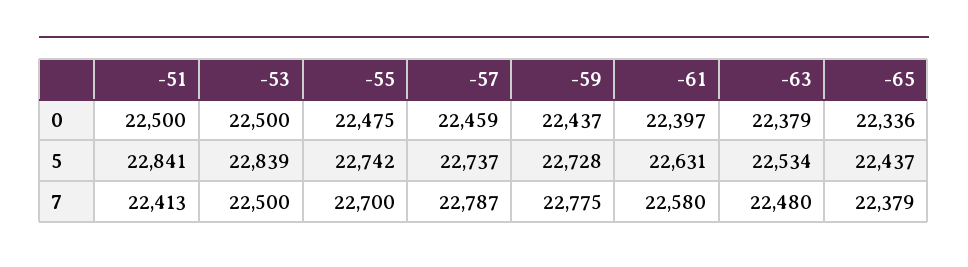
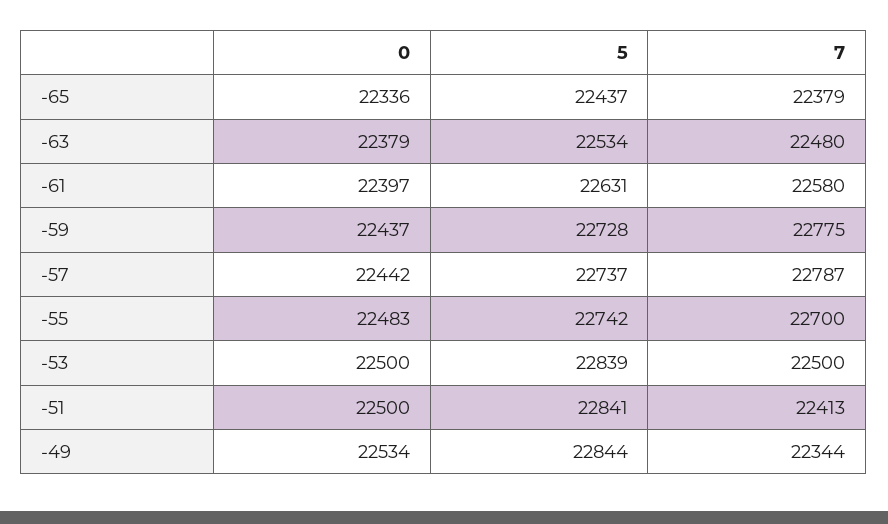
-55, 0: 22475 -> 22483
-57, 0: 22459 -> 22442
-49, 0: none -> 22534
-49, 5: none -> 22844
-49, 7: none -> 22344

